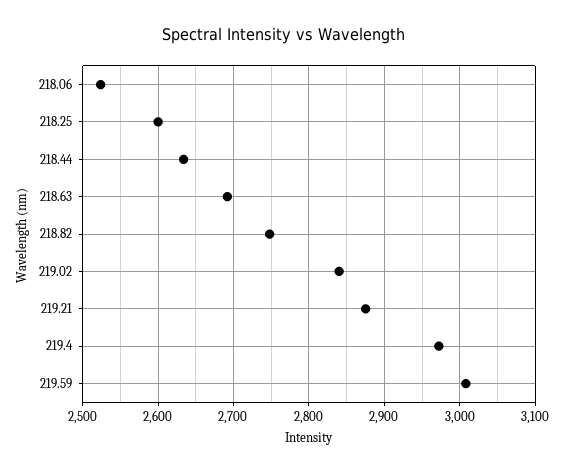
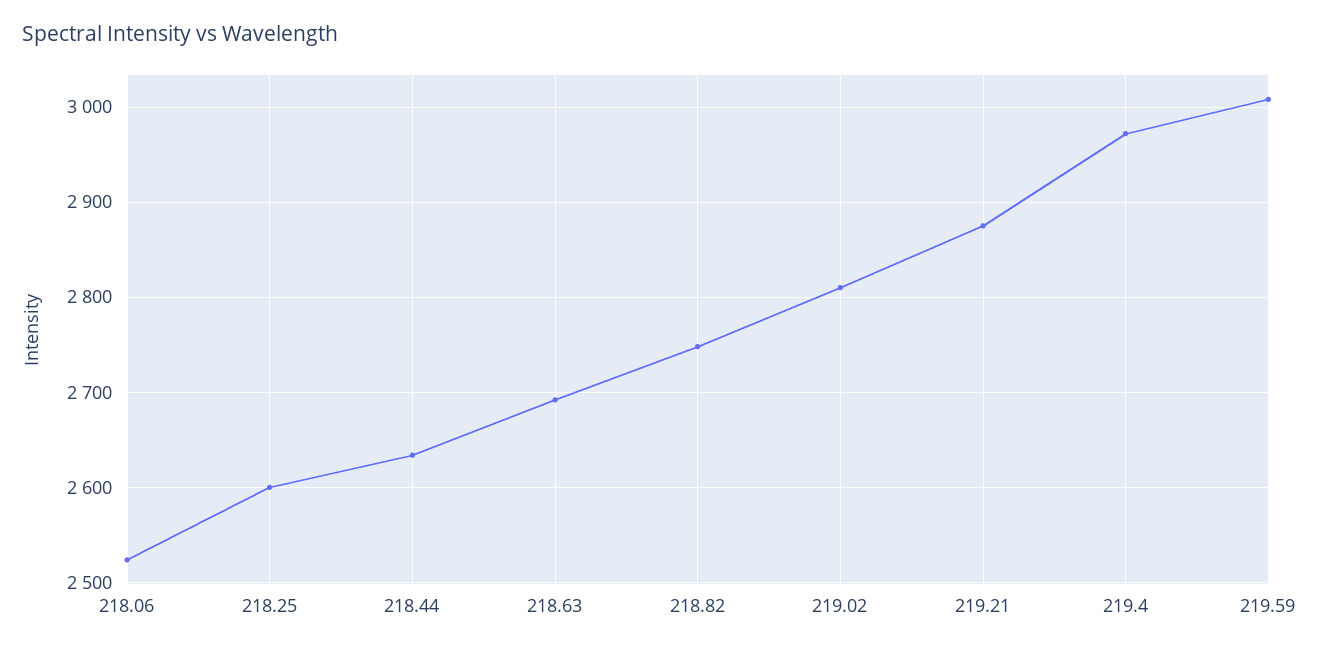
219.02: 2840 -> 2810

